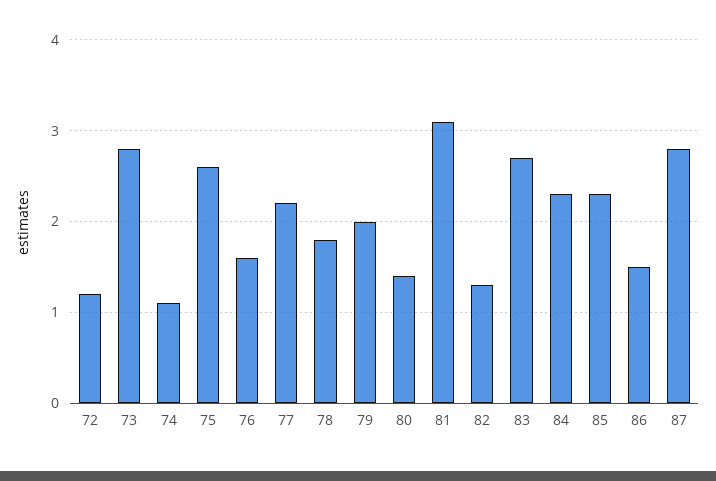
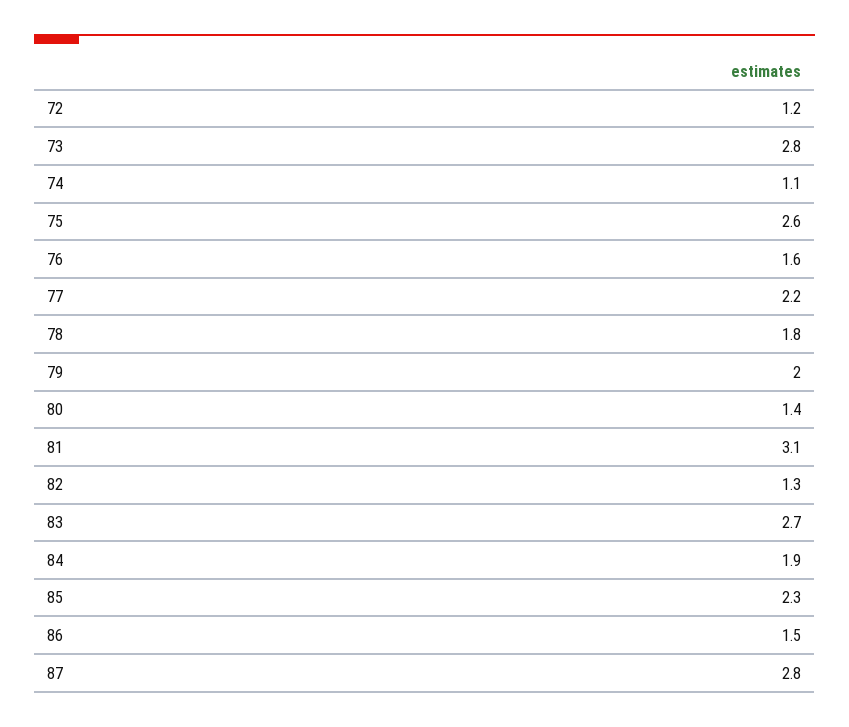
84: 2.3 -> 1.9

